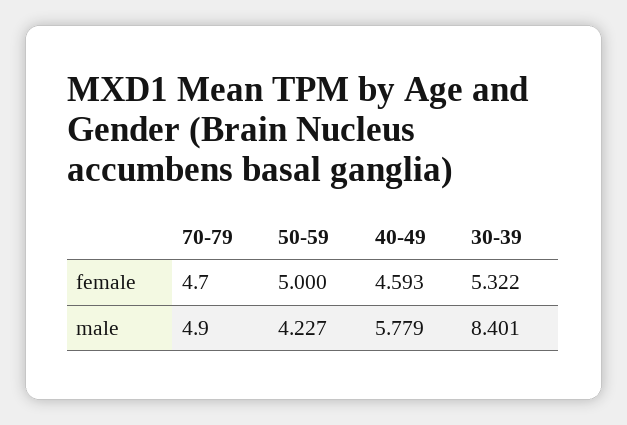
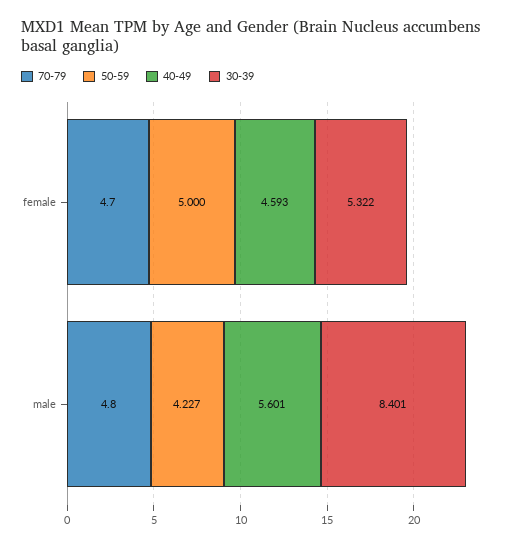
70-79, male: 4.9 -> 4.8
40-49, male: 5.779 -> 5.601

